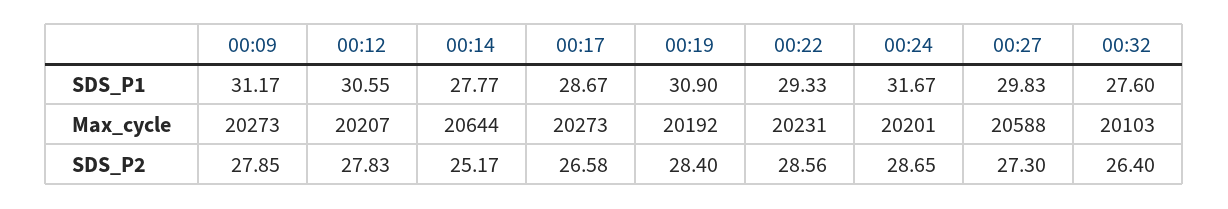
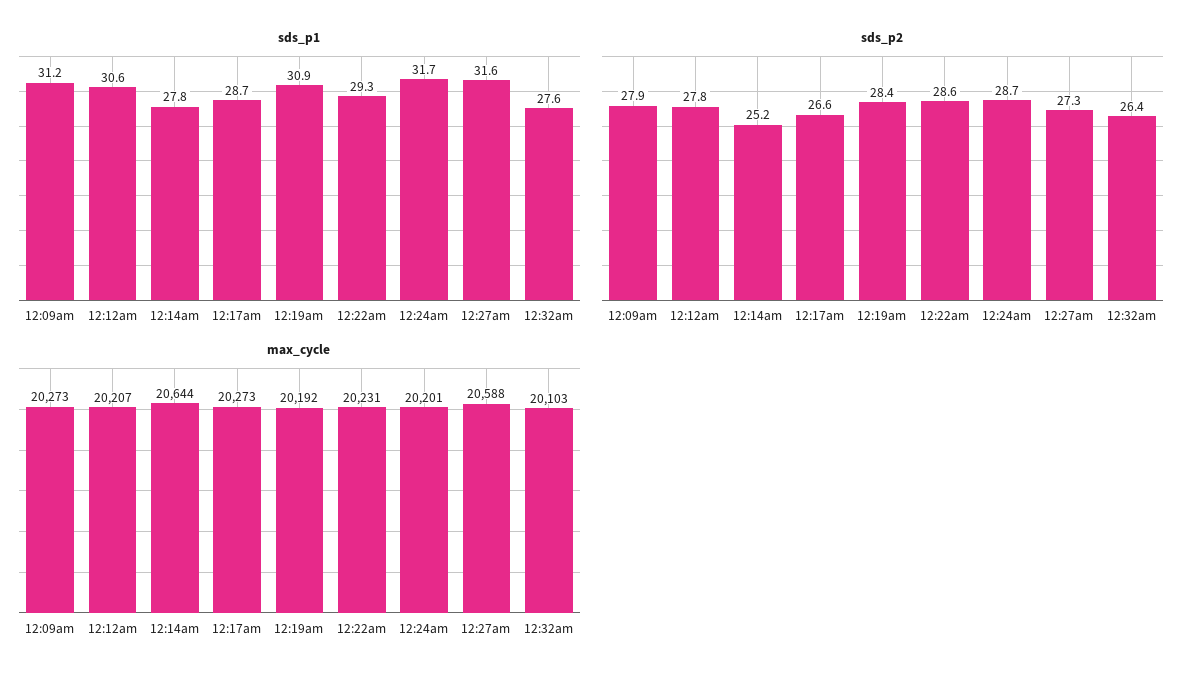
SDS_P1, 00:27: 29.83 -> 31.6

